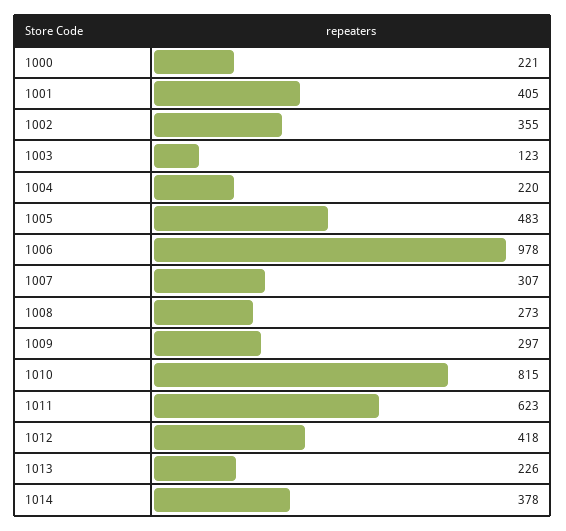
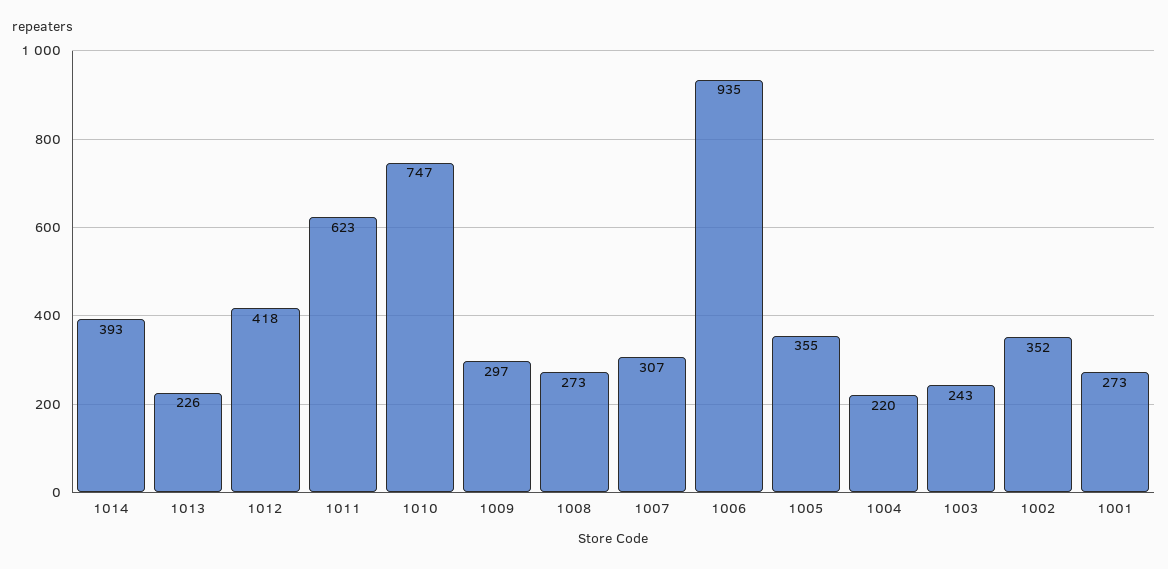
1000: 221 -> none
1001: 405 -> 273
1002: 355 -> 352
1003: 123 -> 243
1005: 483 -> 355
1006: 978 -> 935
1010: 815 -> 747
1014: 378 -> 393

